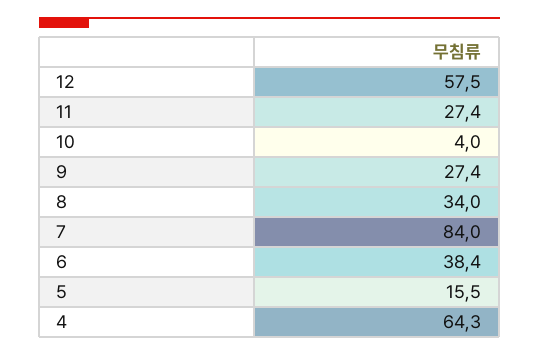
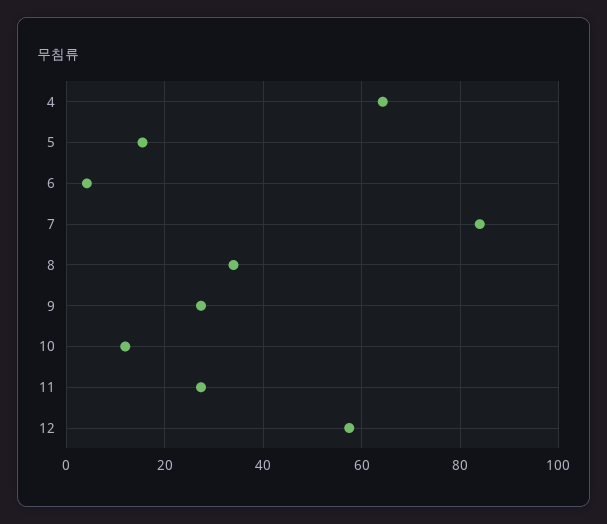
10: 4 -> 12
6: 38.4 -> 4

